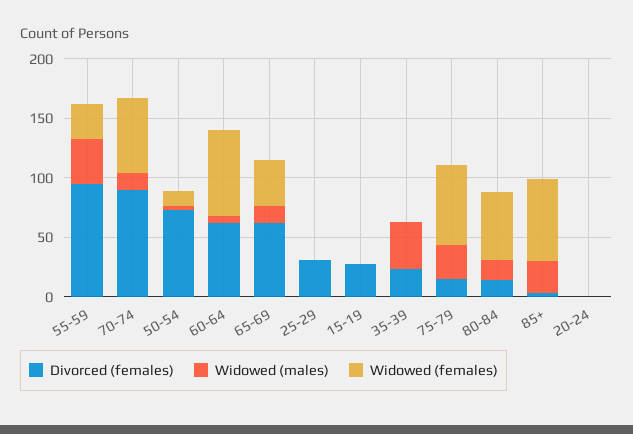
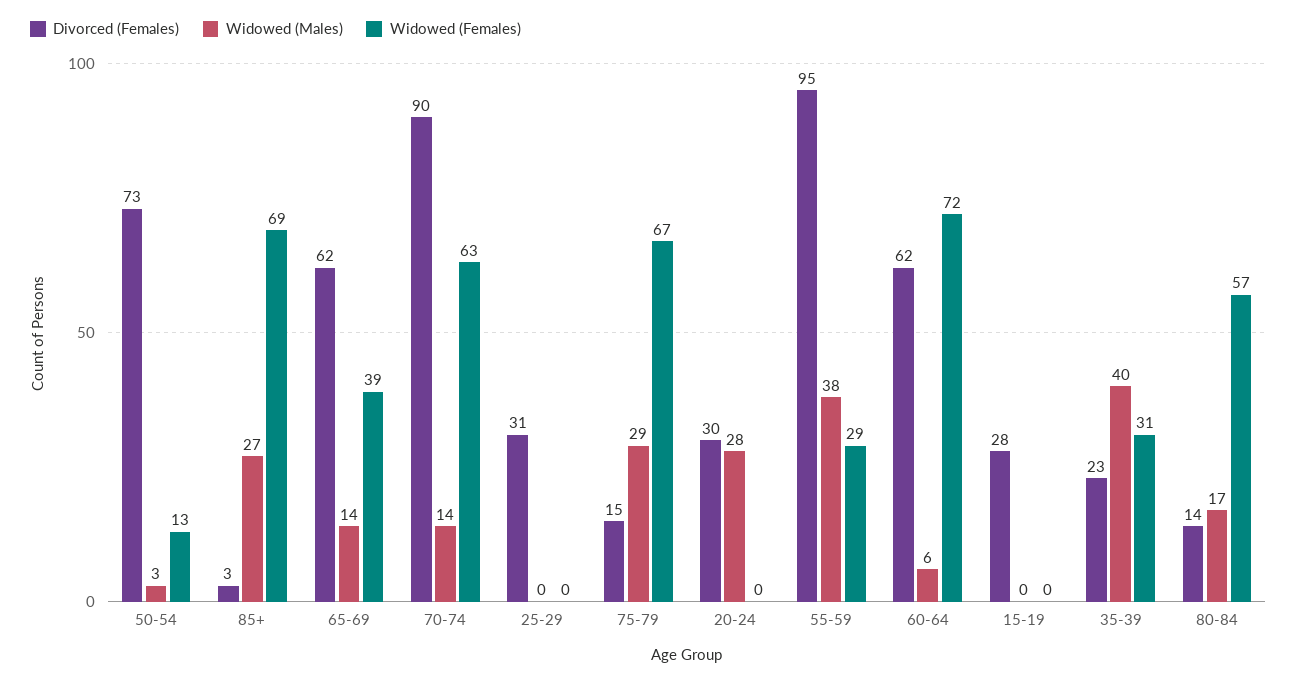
Widowed (females), 35-39: 0 -> 31
Divorced (females), 20-24: 0 -> 30
Widowed (males), 20-24: 0 -> 28

